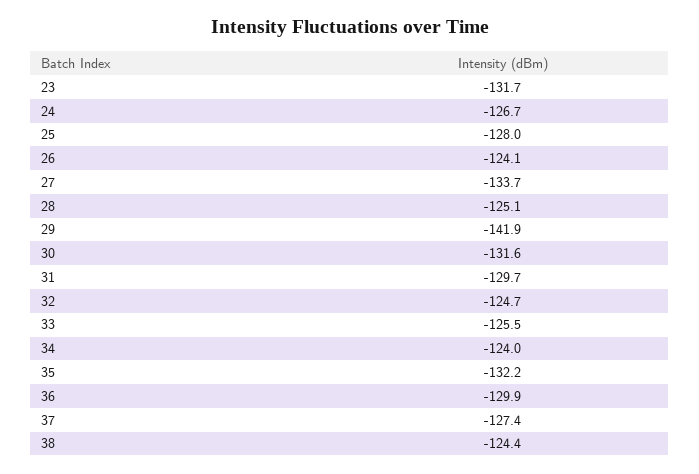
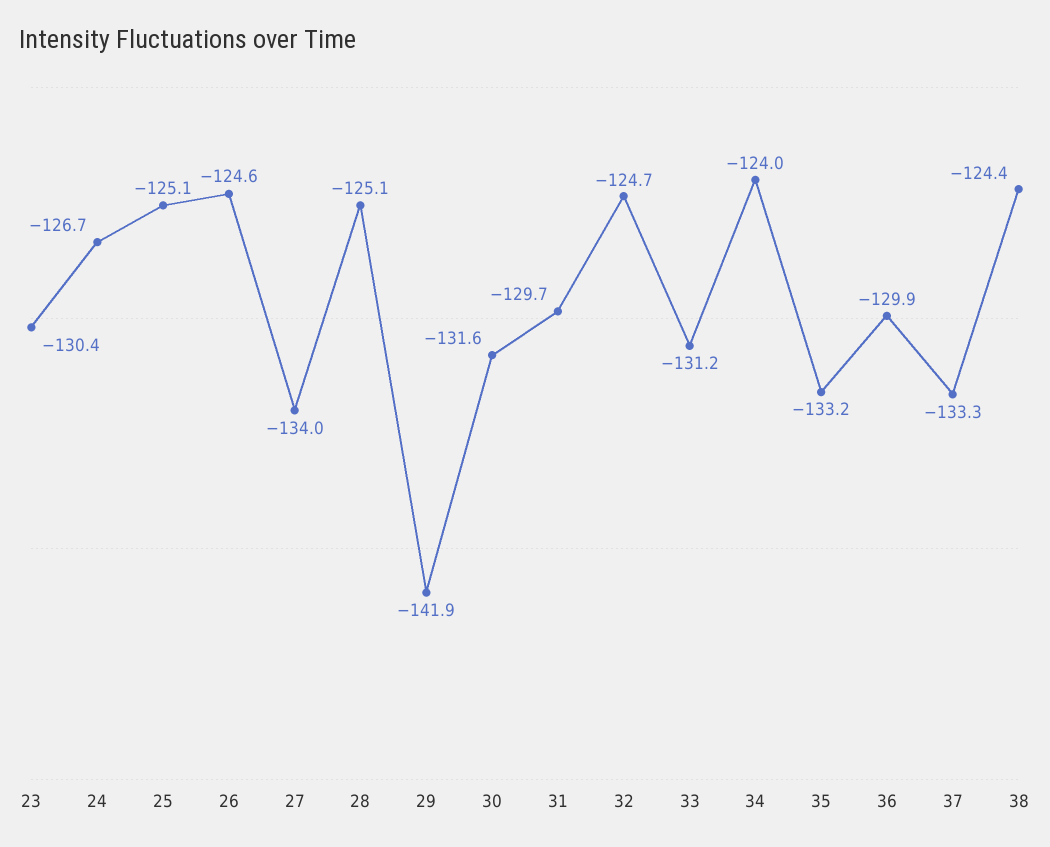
23: -131.7 -> -130.4
25: -128 -> -125.1
26: -124.1 -> -124.6
27: -133.7 -> -134
33: -125.5 -> -131.2
35: -132.2 -> -133.2
37: -127.4 -> -133.3

